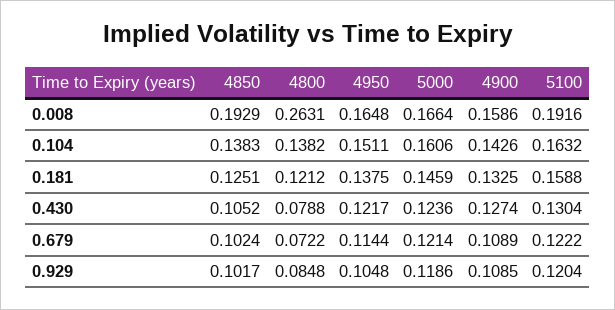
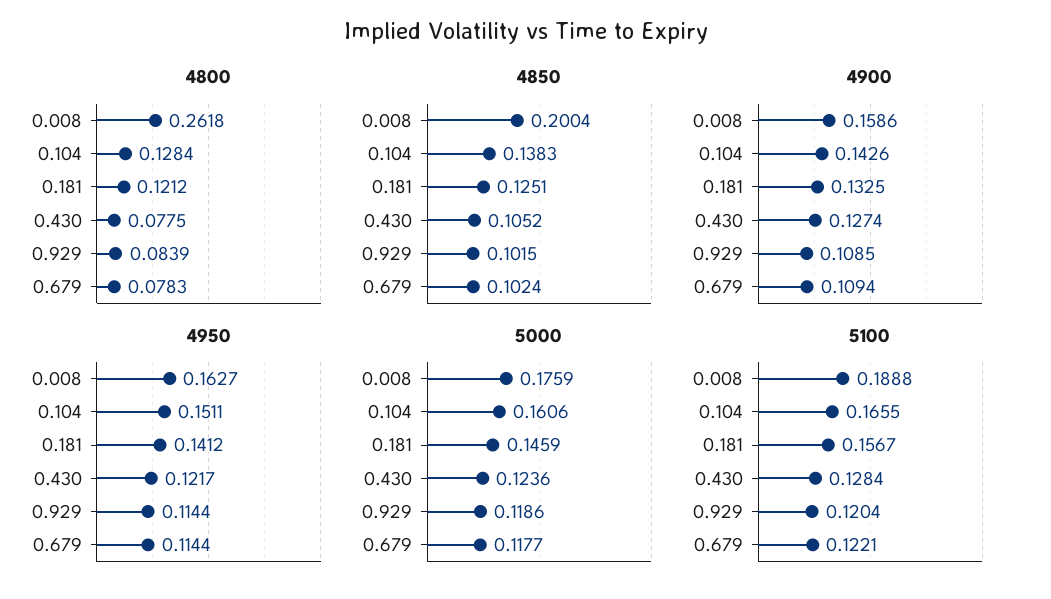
4850, 0.008: 0.1929 -> 0.2004
4800, 0.008: 0.2631 -> 0.2618
4950, 0.008: 0.1648 -> 0.1627
5000, 0.008: 0.1664 -> 0.1759
5100, 0.008: 0.1916 -> 0.1888
4800, 0.104: 0.1382 -> 0.1284
5100, 0.104: 0.1632 -> 0.1655
4950, 0.181: 0.1375 -> 0.1412
5100, 0.181: 0.1588 -> 0.1567
4800, 0.430: 0.0788 -> 0.0775
5100, 0.430: 0.1304 -> 0.1284
4800, 0.679: 0.0722 -> 0.0783
5000, 0.679: 0.1214 -> 0.1177
4900, 0.679: 0.1089 -> 0.1094
5100, 0.679: 0.1222 -> 0.1221
4850, 0.929: 0.1017 -> 0.1015
4800, 0.929: 0.0848 -> 0.0839
4950, 0.929: 0.1048 -> 0.1144

